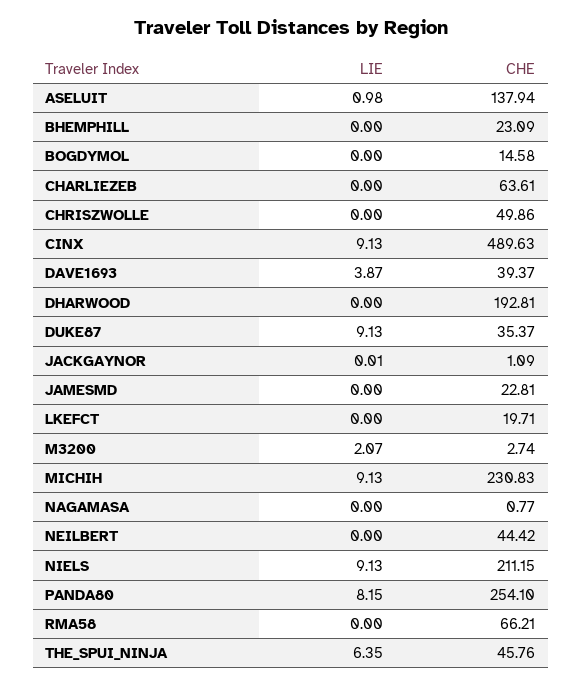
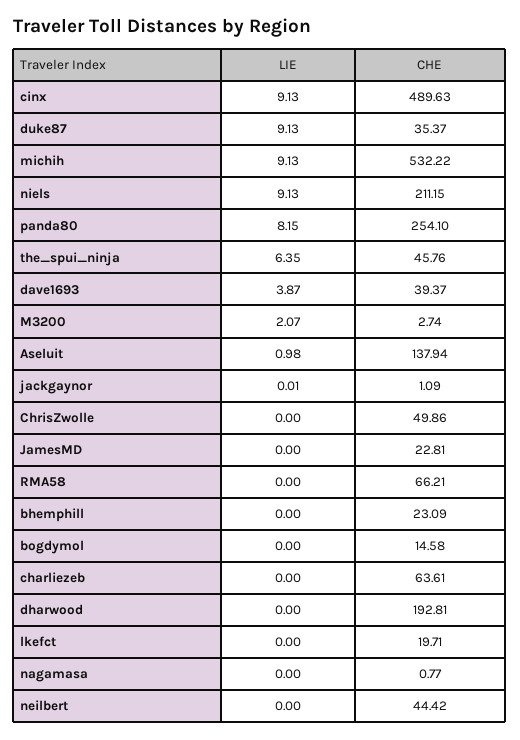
CHE, MICHIH: 230.83 -> 532.22

